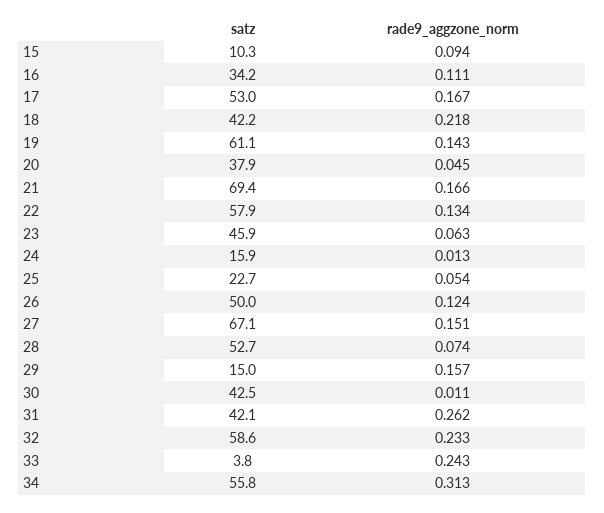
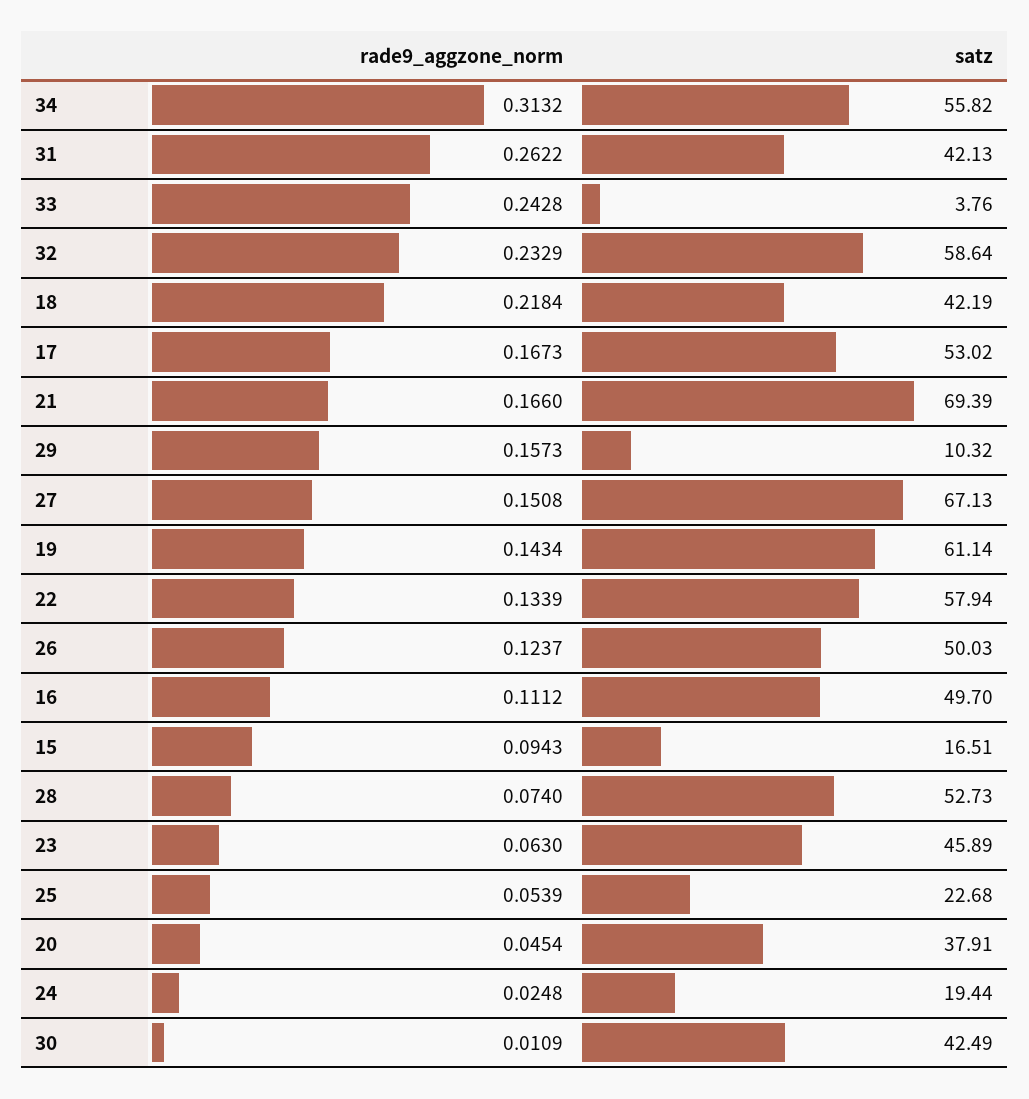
satz, 15: 10.3 -> 16.51
satz, 16: 34.2 -> 49.7
satz, 24: 15.9 -> 19.44
rade9_aggzone_norm, 24: 0.013 -> 0.0248
satz, 29: 15 -> 10.32

